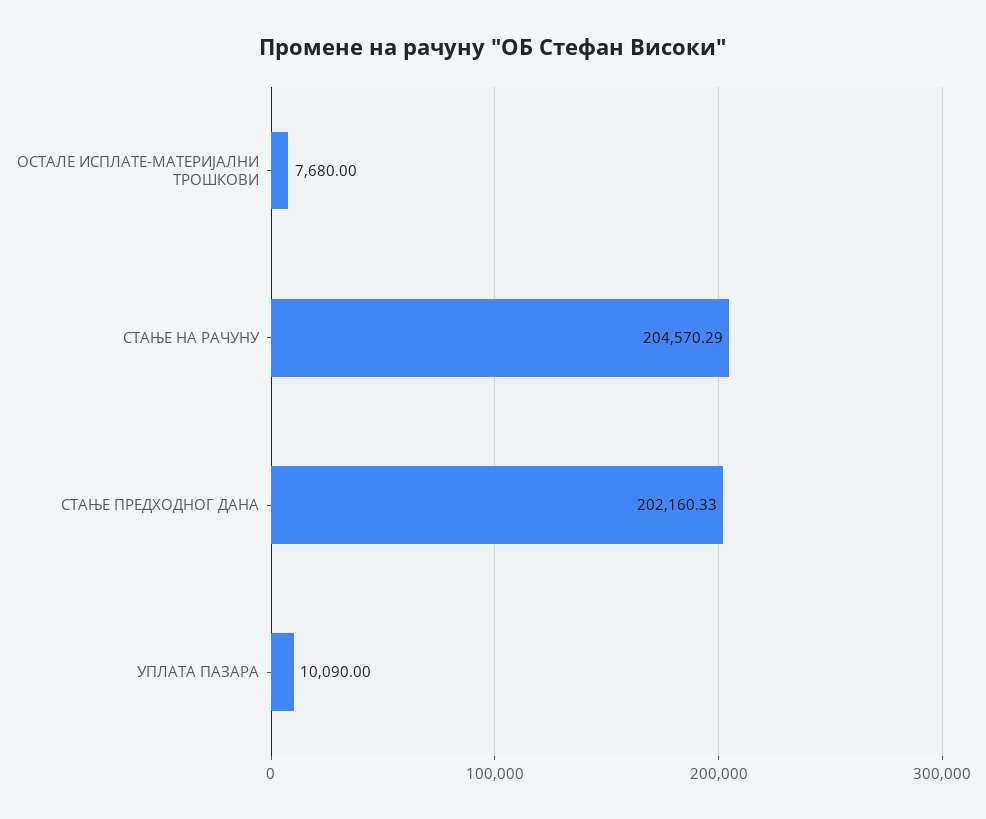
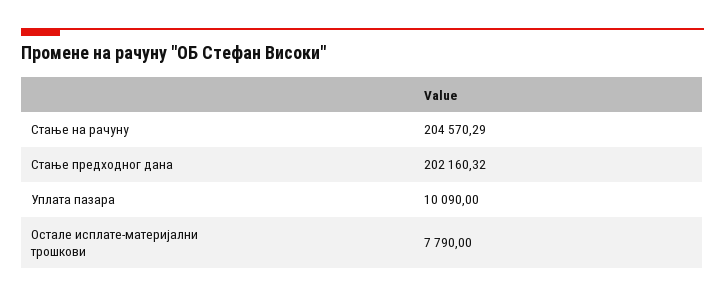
ОСТАЛЕ ИСПЛАТЕ-МАТЕРИЈАЛНИ ТРОШКОВИ: 7680 -> 7790
СТАЊЕ ПРЕДХОДНОГ ДАНА: 202160.33 -> 202160.32

